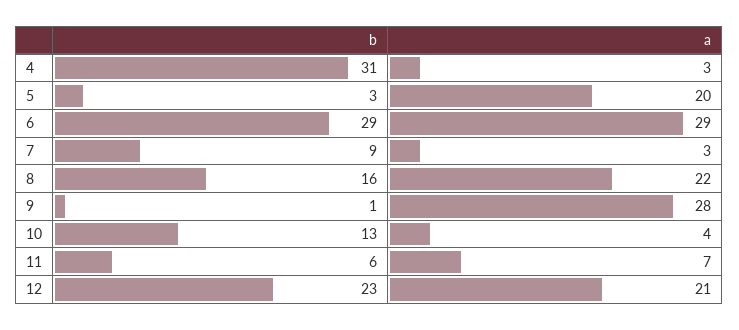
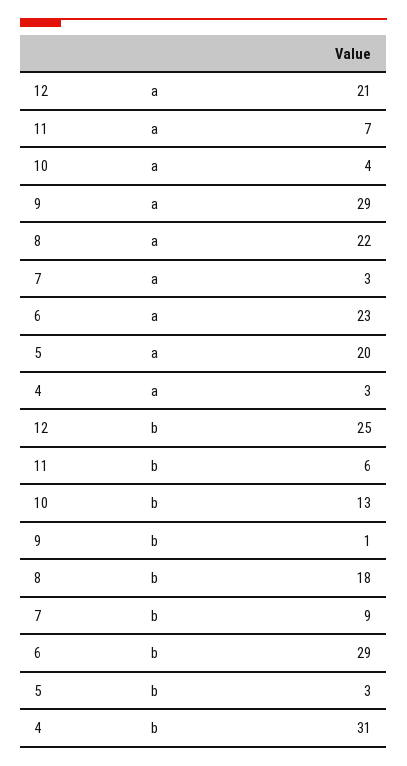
a, 6: 29 -> 23
b, 8: 16 -> 18
a, 9: 28 -> 29
b, 12: 23 -> 25

